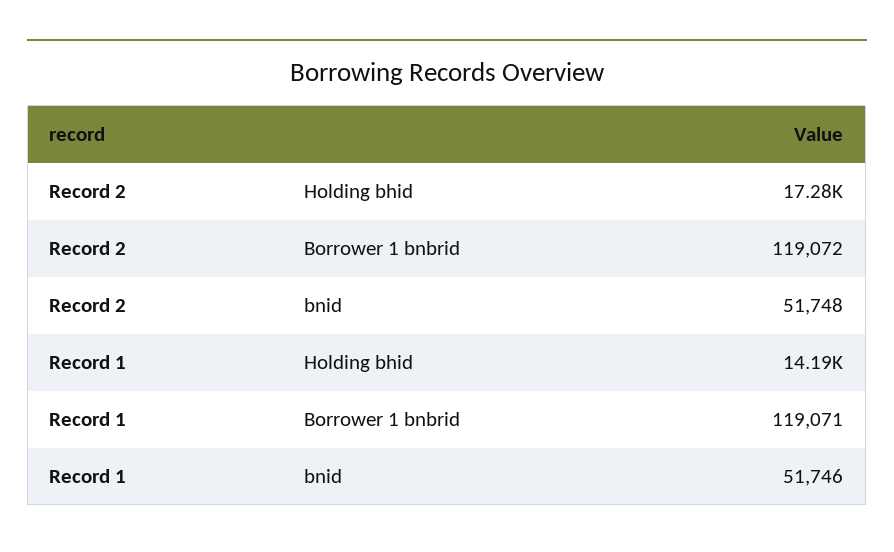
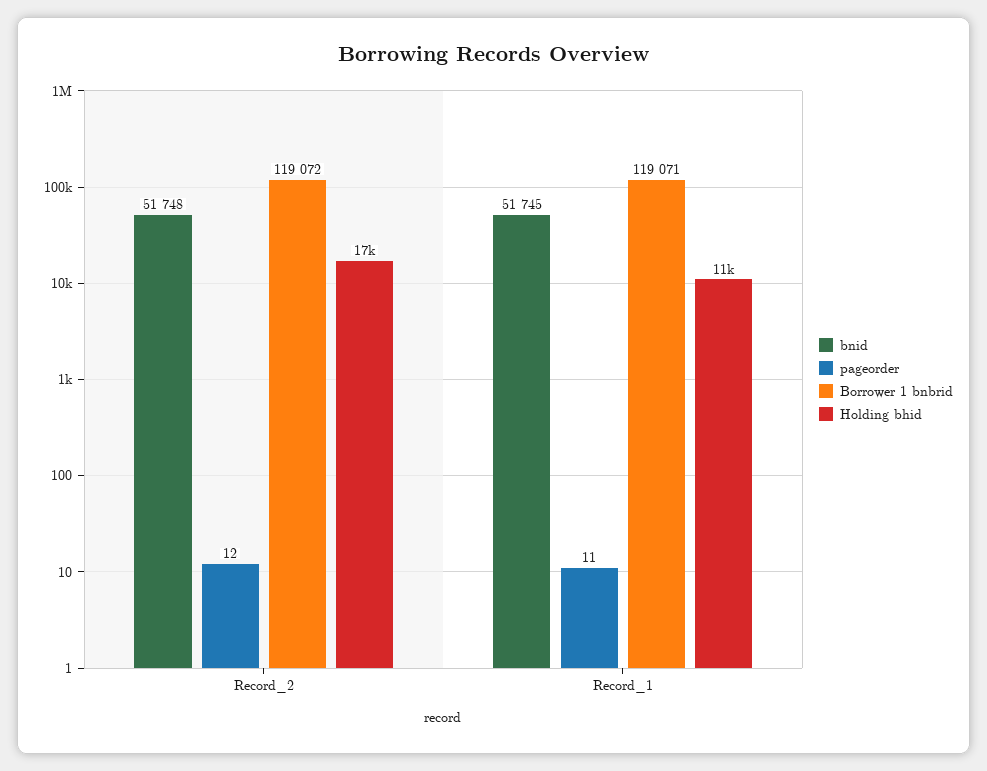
Holding bhid, Record 1: 14190 -> 11000
bnid, Record 1: 51746 -> 51745
pageorder, Record 2: none -> 12
pageorder, Record 1: none -> 11

